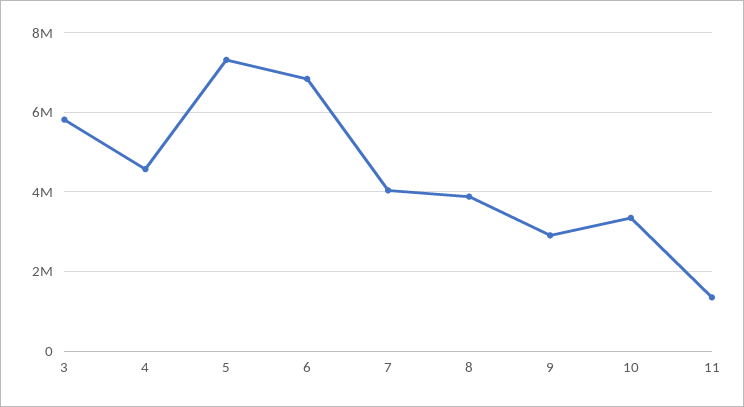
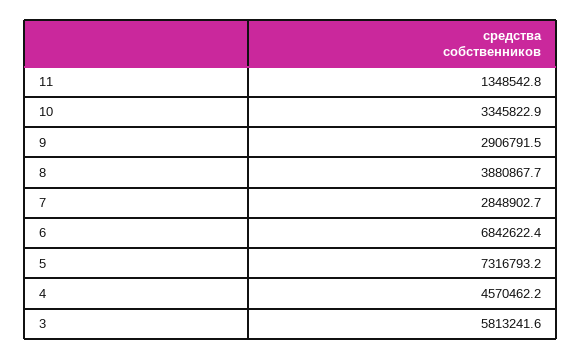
7: 4000000 -> 2848902.7

